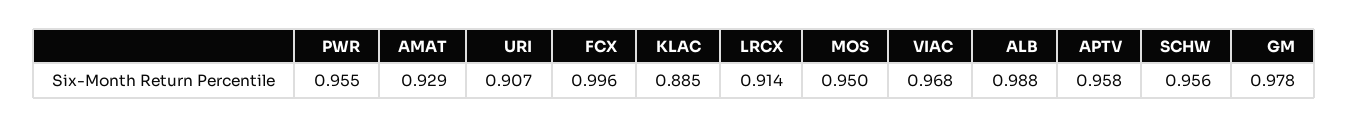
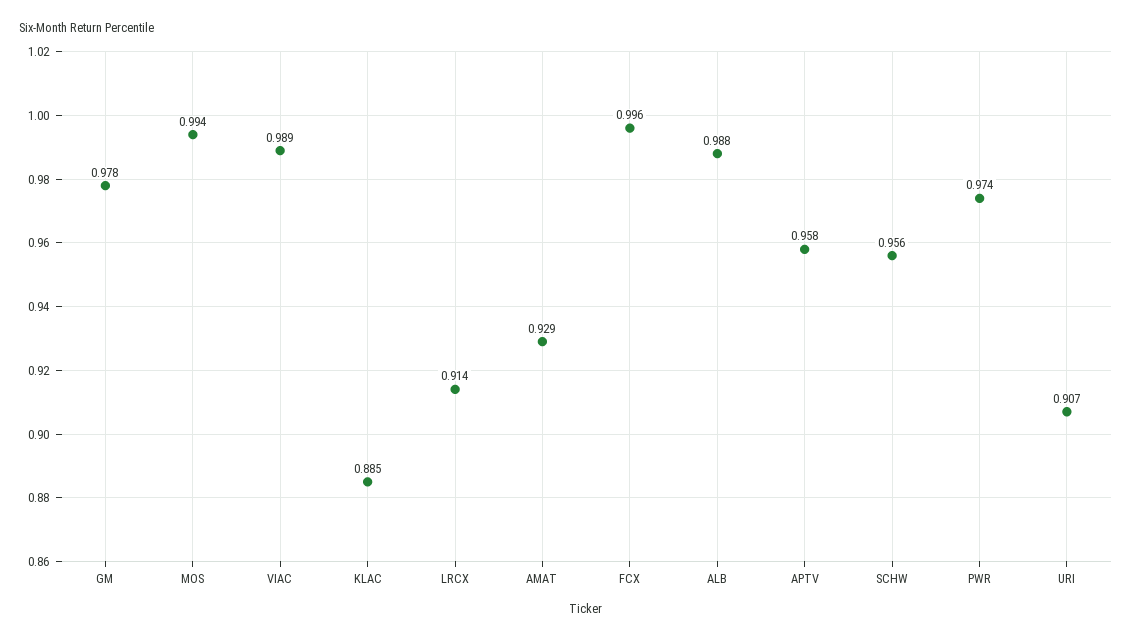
PWR: 0.955 -> 0.974
MOS: 0.95 -> 0.994
VIAC: 0.968 -> 0.989

